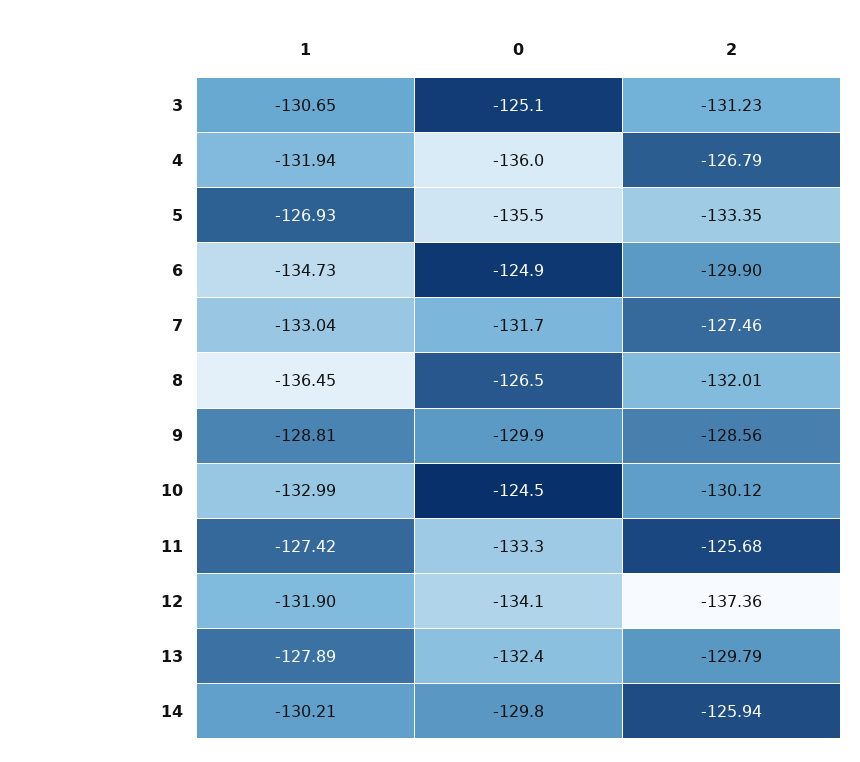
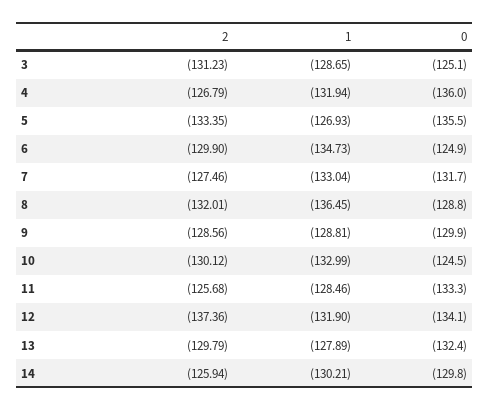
1, 3: -130.65 -> -128.65
0, 8: -126.5 -> -128.8
1, 11: -127.42 -> -128.46

